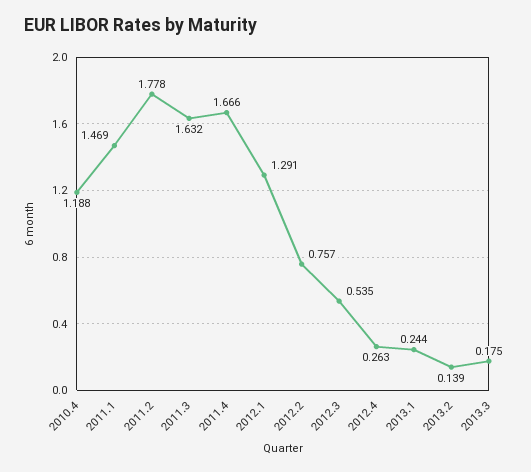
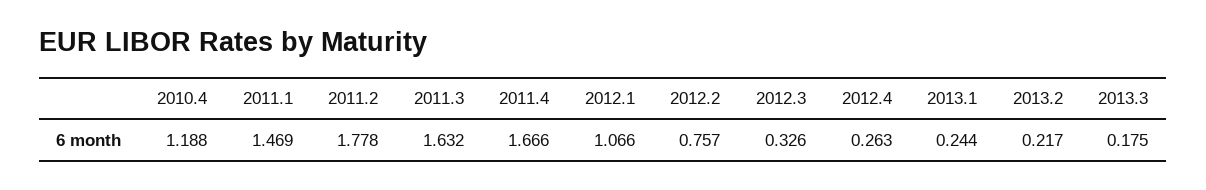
2012.1: 1.291 -> 1.066
2012.3: 0.535 -> 0.326
2013.2: 0.139 -> 0.217

